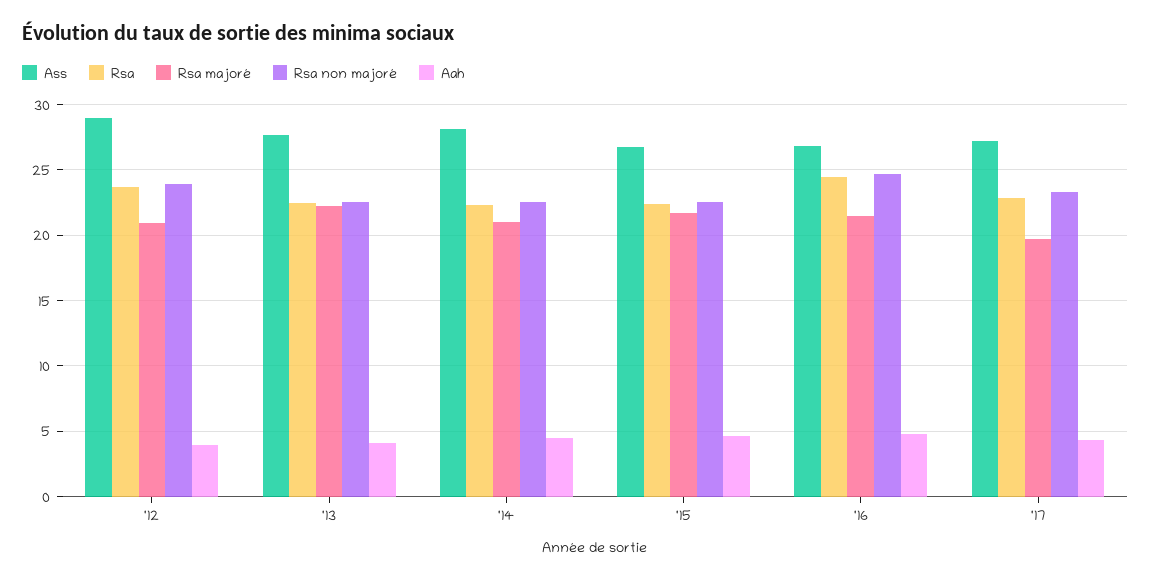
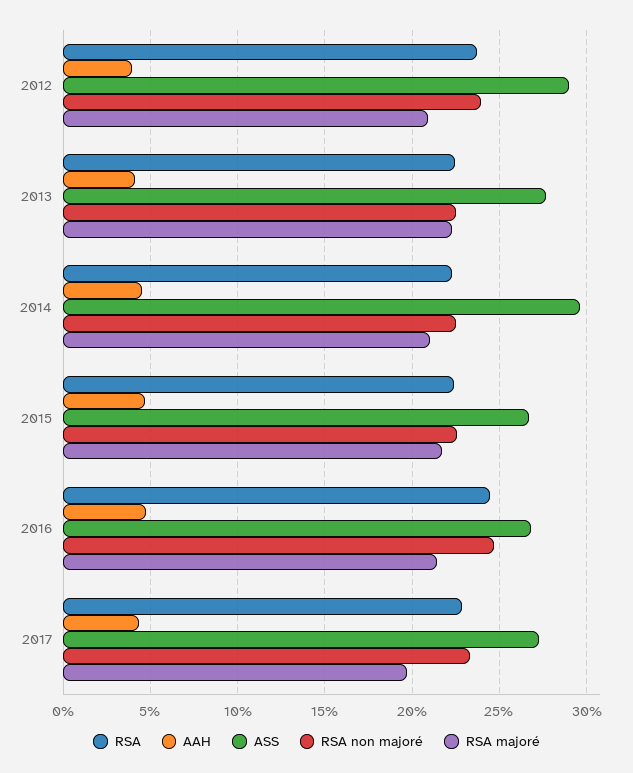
Ass, '14: 28 -> 29.5

